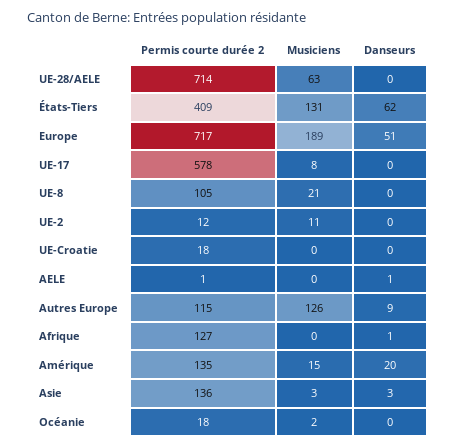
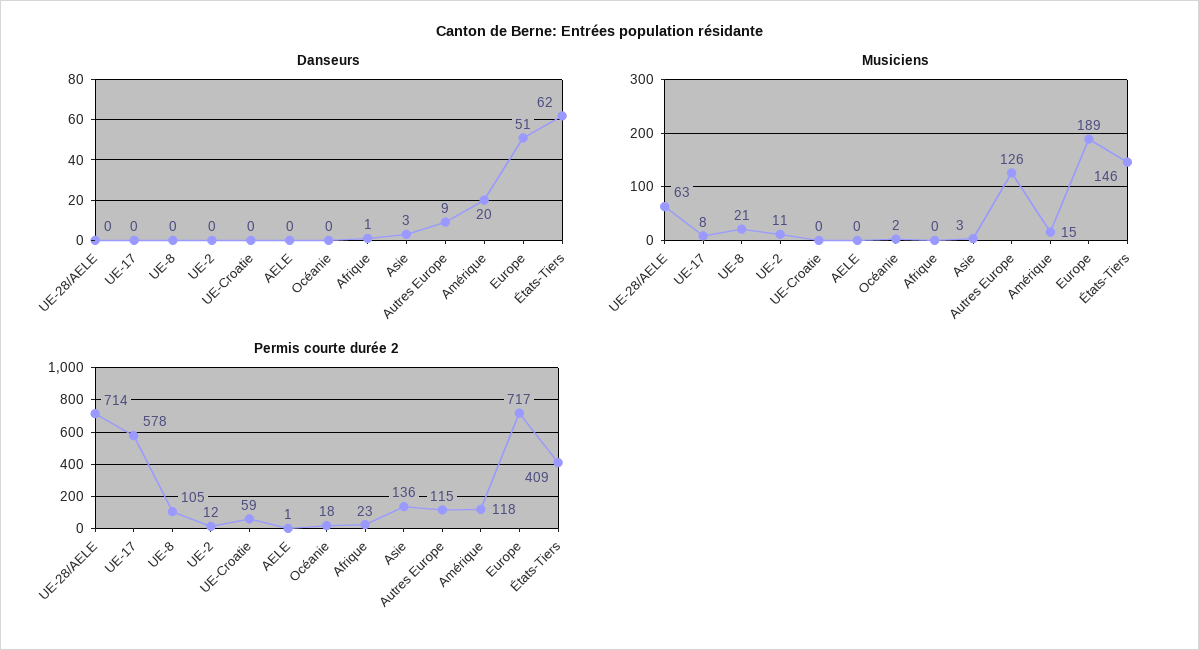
Musiciens, États-Tiers: 131 -> 146
Permis courte durée 2, UE-Croatie: 18 -> 59
Danseurs, AELE: 1 -> 0
Permis courte durée 2, Afrique: 127 -> 23
Permis courte durée 2, Amérique: 135 -> 118

